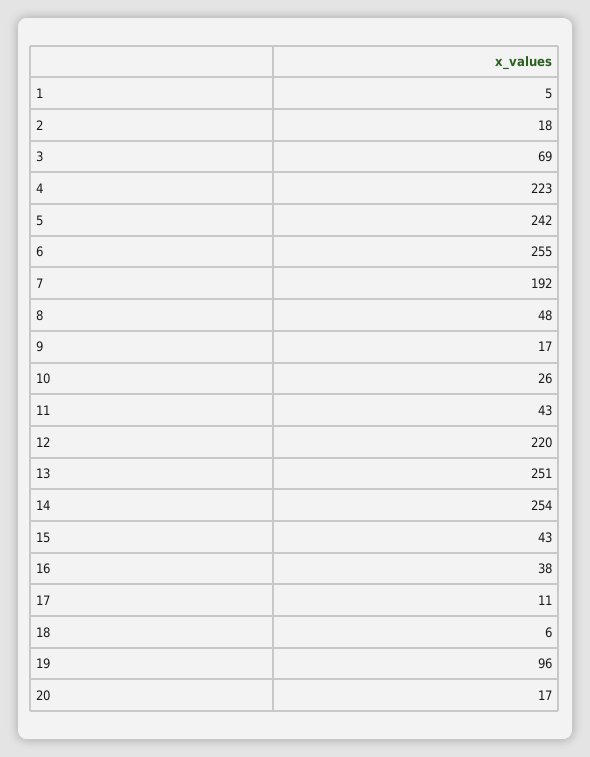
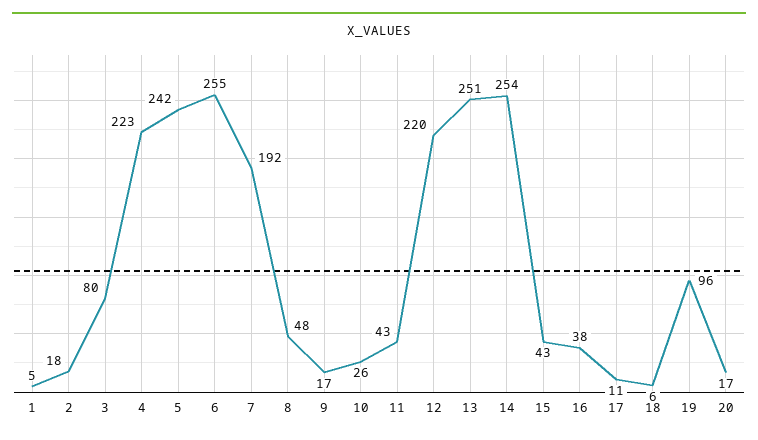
3: 69 -> 80

